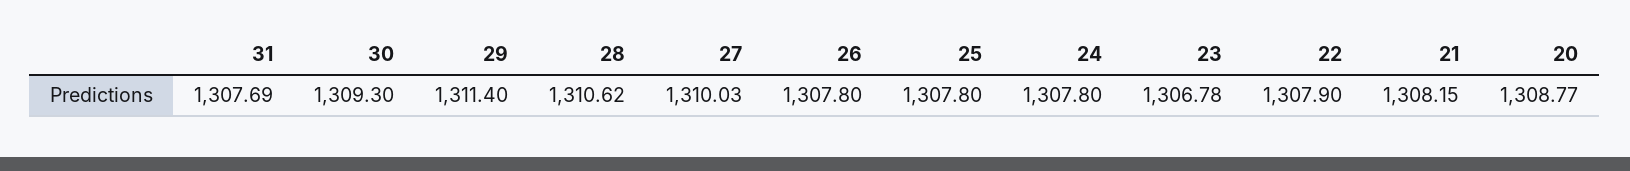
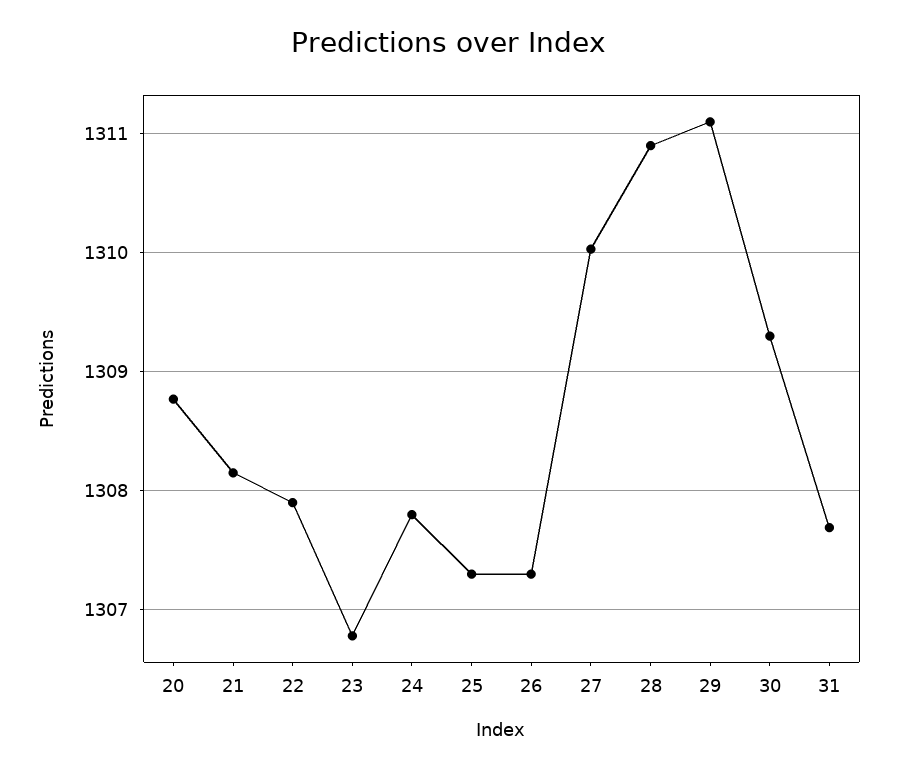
29: 1311.4 -> 1311.1
28: 1310.62 -> 1310.9
26: 1307.8 -> 1307.3
25: 1307.8 -> 1307.3

